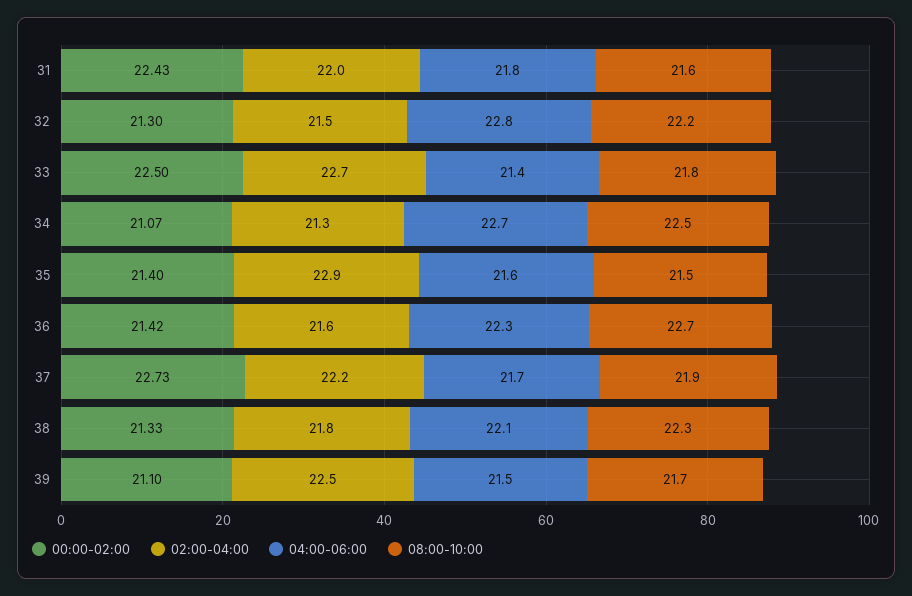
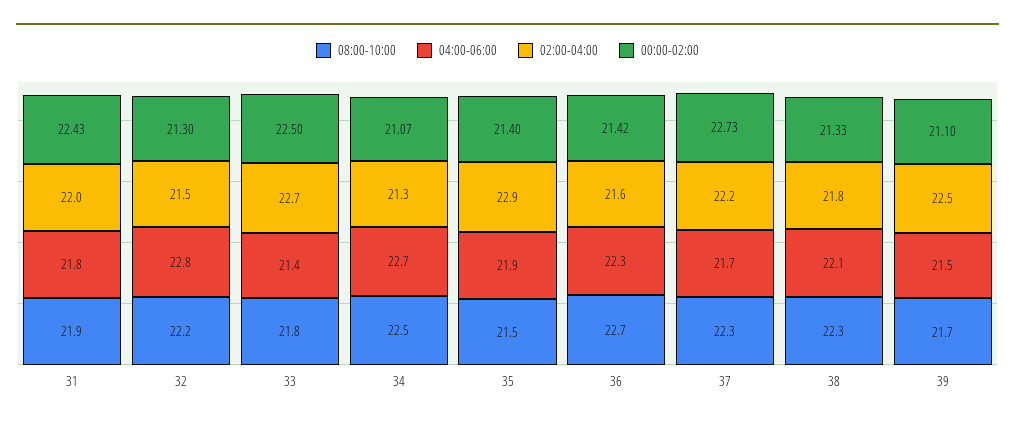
08:00-10:00, 31: 21.6 -> 21.9
04:00-06:00, 35: 21.6 -> 21.9
08:00-10:00, 37: 21.9 -> 22.3

